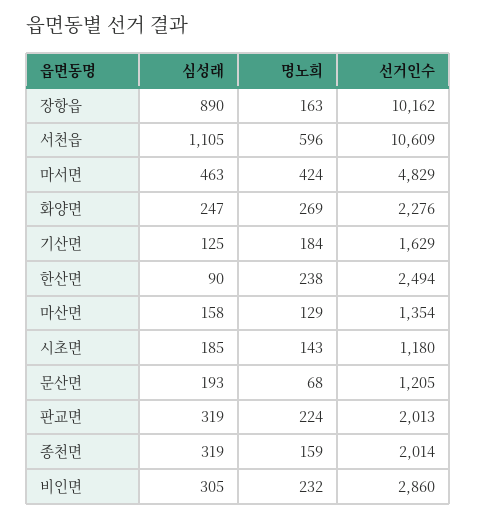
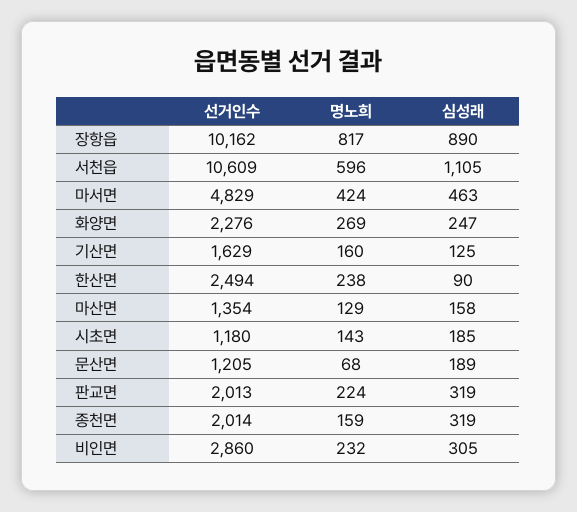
명노희, 장항읍: 163 -> 817
명노희, 기산면: 184 -> 160
심성래, 문산면: 193 -> 189

